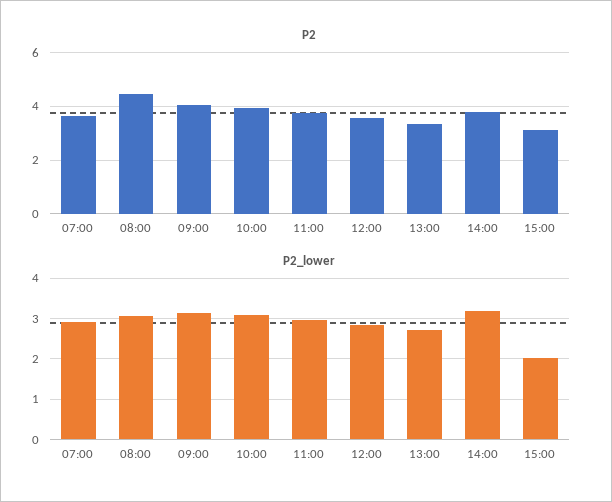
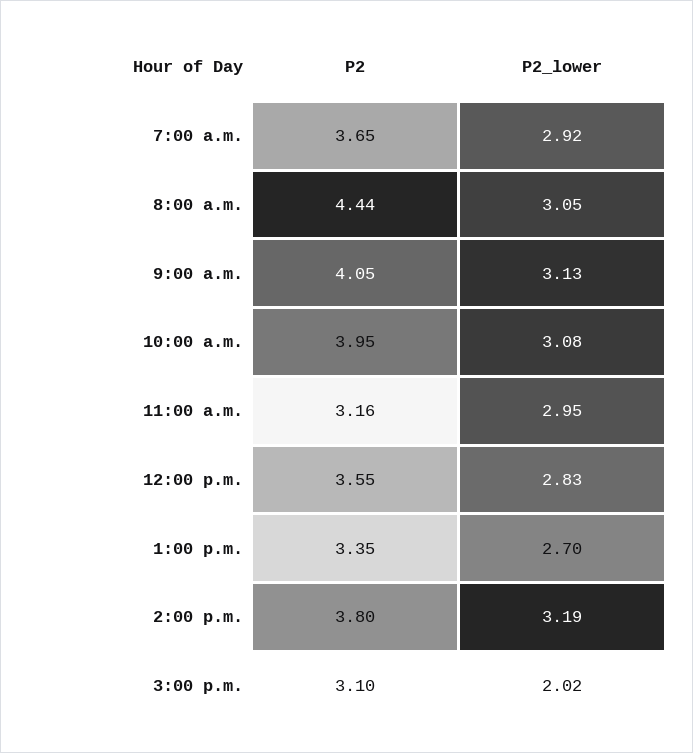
P2, 11:00: 3.75 -> 3.16

